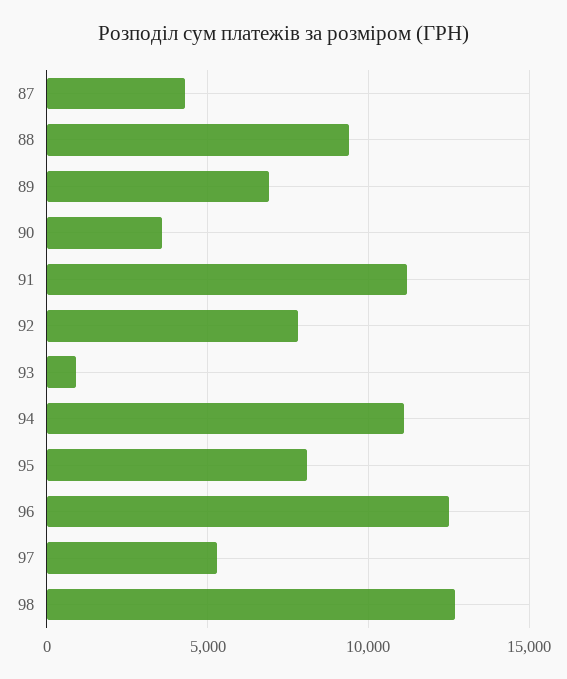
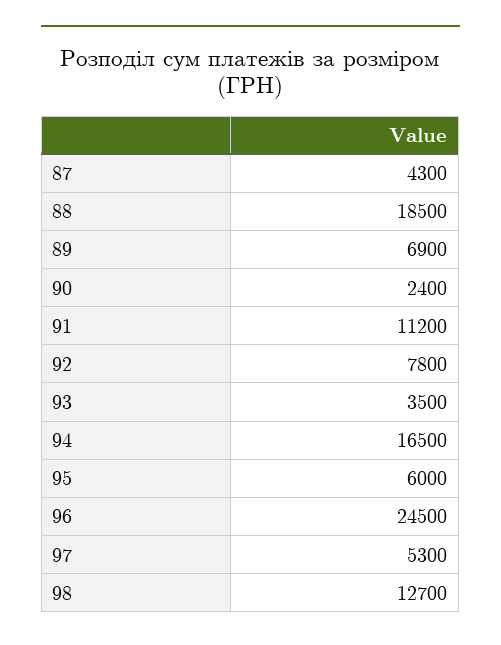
88: 9500 -> 18500
90: 3500 -> 2400
93: 1000 -> 3500
94: 11000 -> 16500
95: 8000 -> 6000
96: 12500 -> 24500

